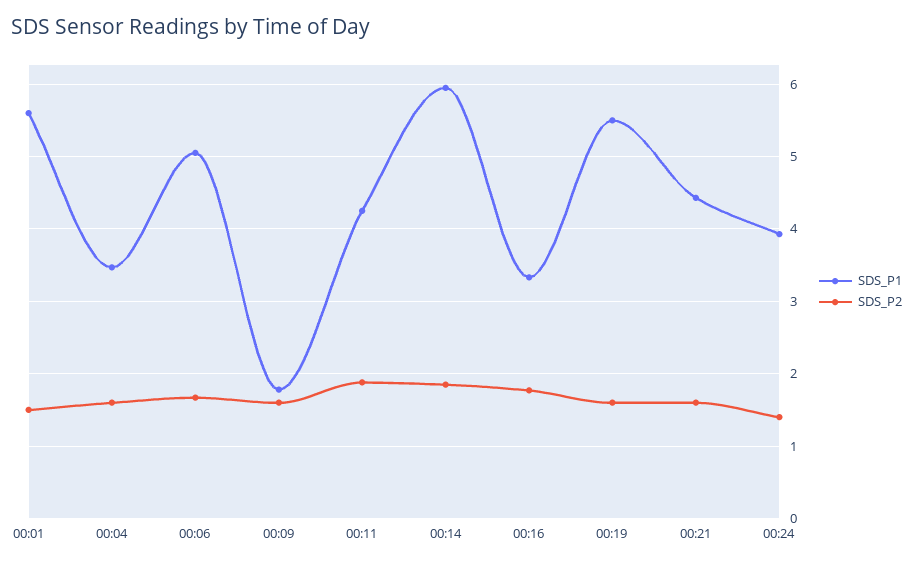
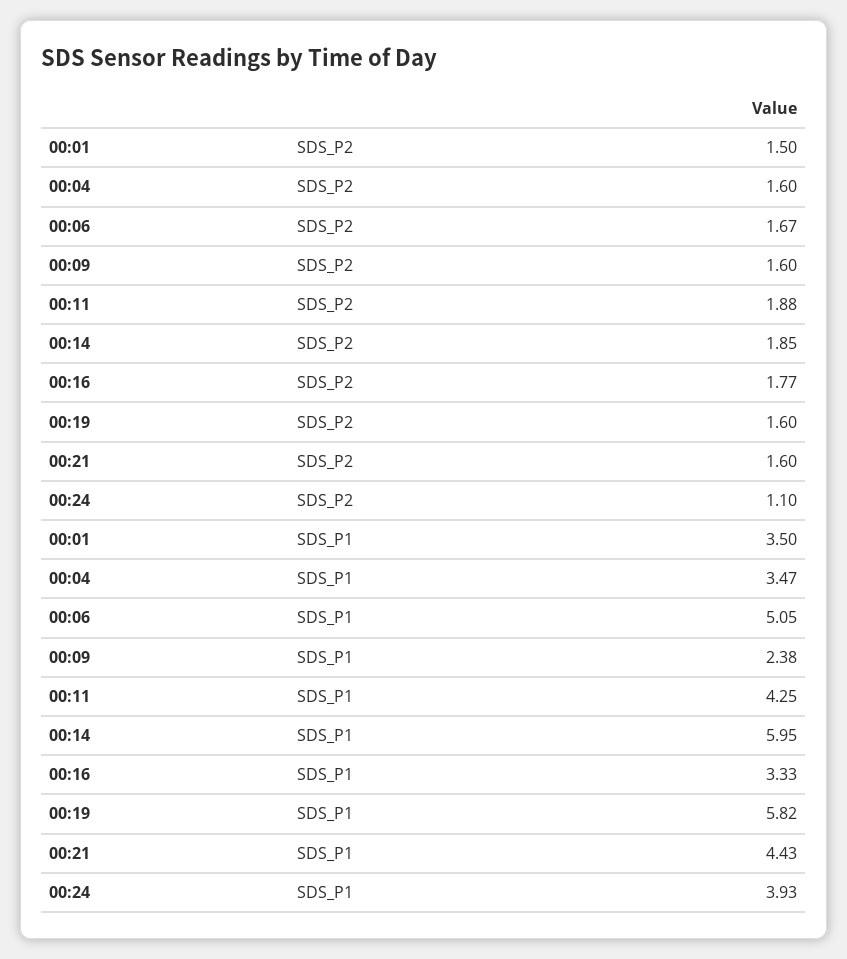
SDS_P1, 00:01: 5.6 -> 3.5
SDS_P1, 00:09: 1.8 -> 2.38
SDS_P1, 00:19: 5.5 -> 5.82
SDS_P2, 00:24: 1.4 -> 1.1

